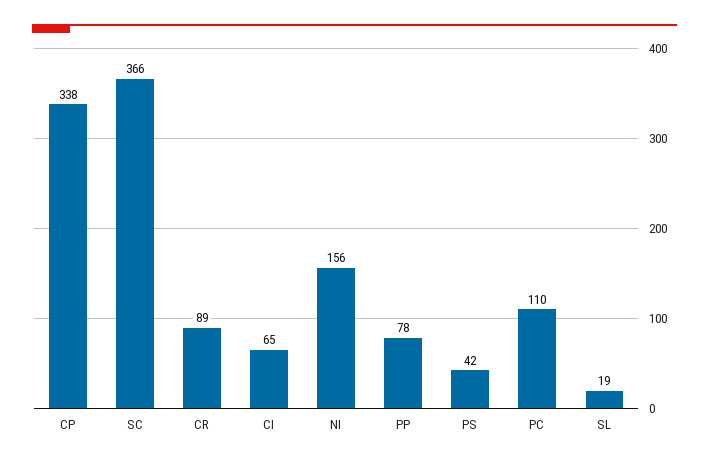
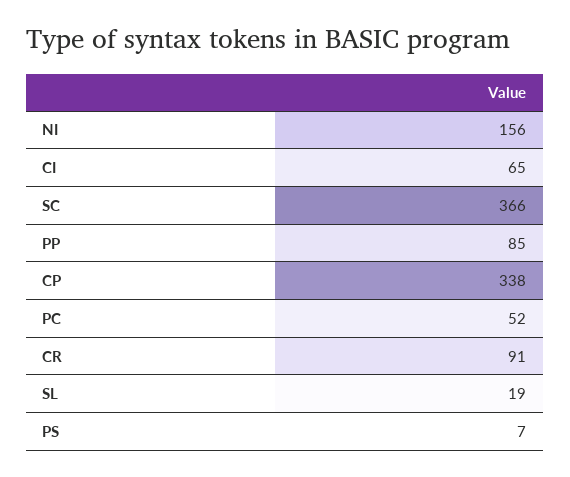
CR: 89 -> 91
PP: 78 -> 85
PS: 42 -> 7
PC: 110 -> 52

